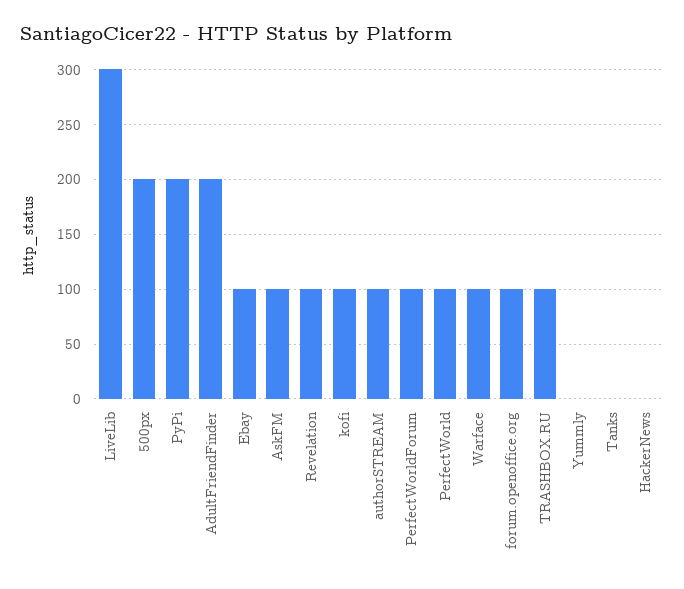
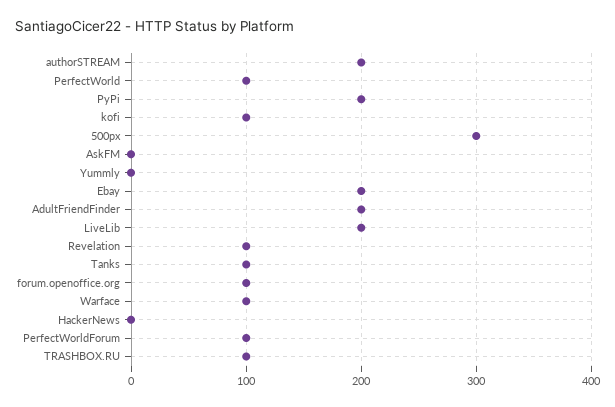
LiveLib: 300 -> 200
500px: 200 -> 300
Ebay: 100 -> 200
AskFM: 100 -> 0
authorSTREAM: 100 -> 200
Tanks: 0 -> 100

